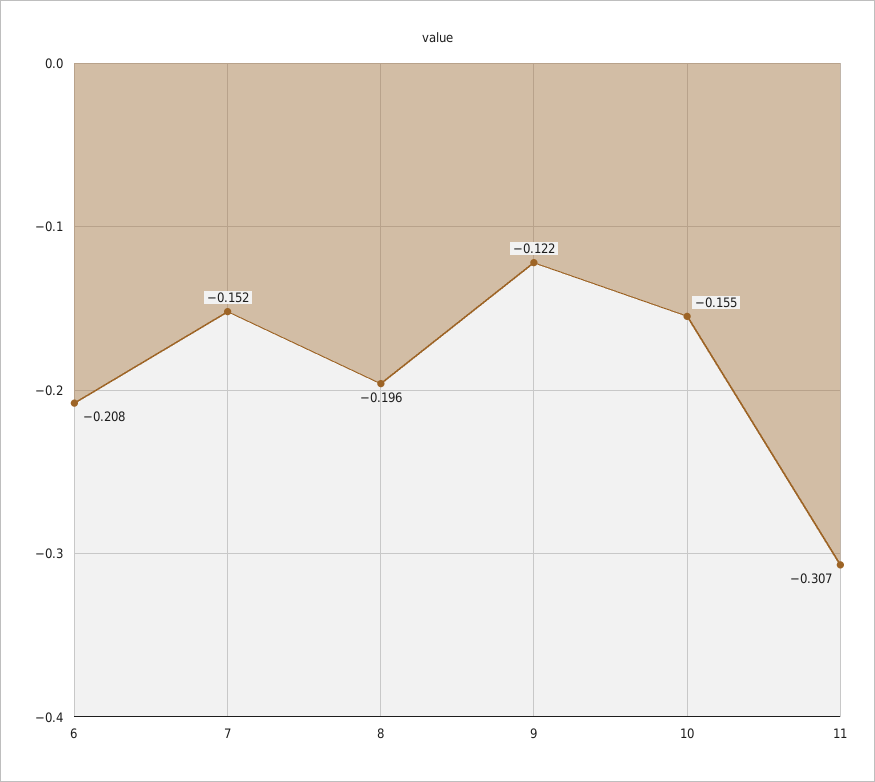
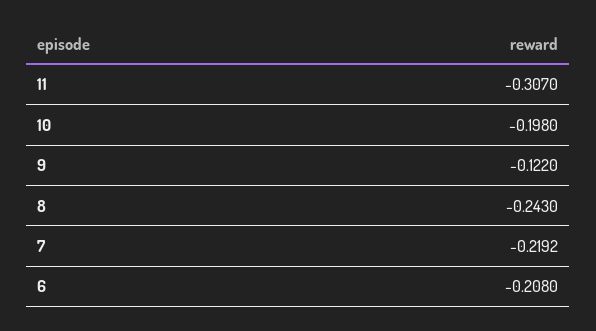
7: -0.152 -> -0.2192
8: -0.196 -> -0.243
10: -0.155 -> -0.198

